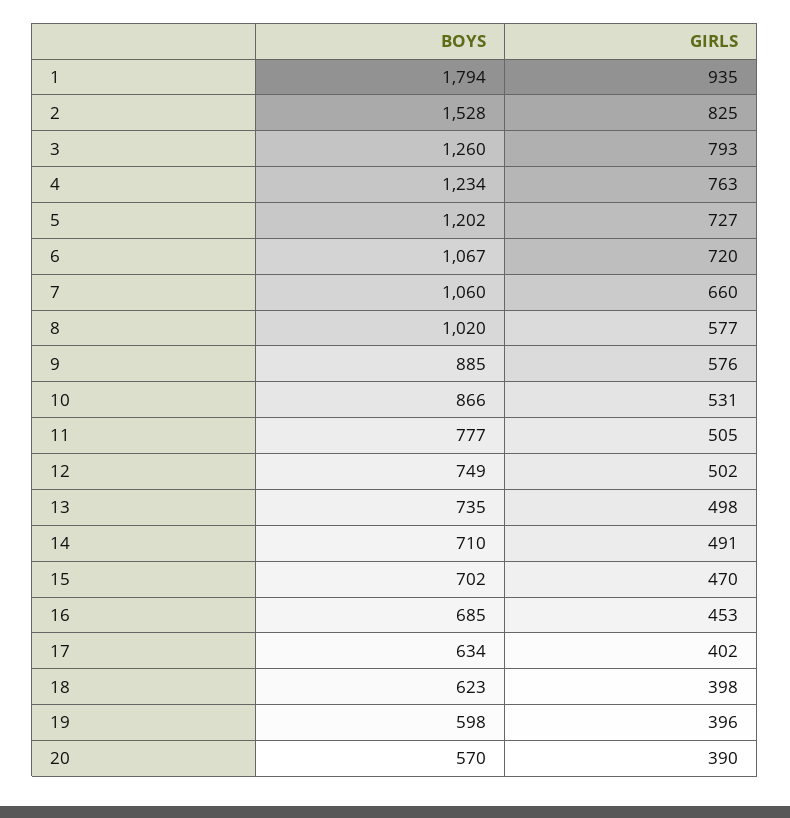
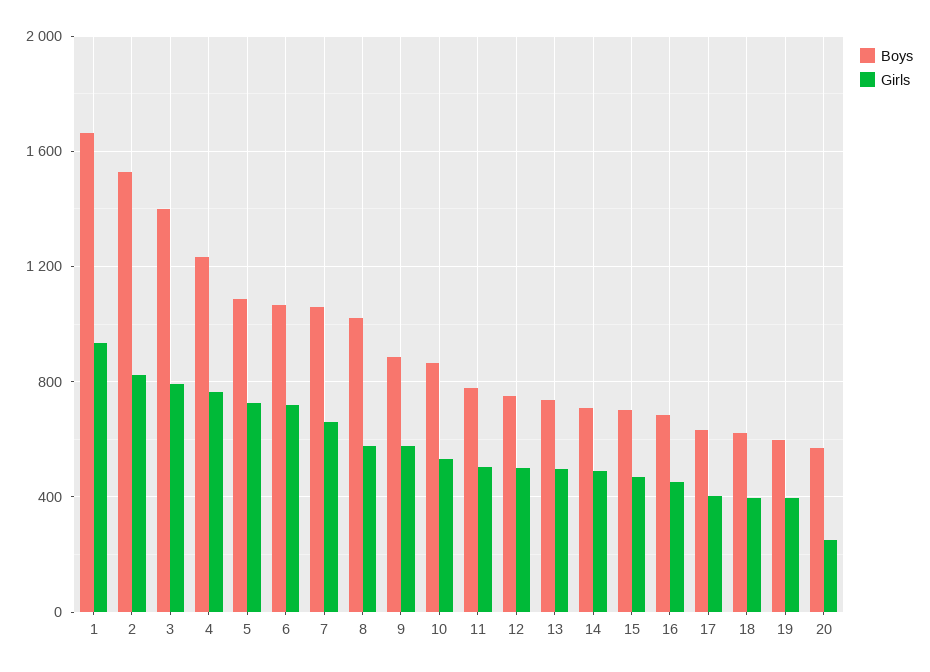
BOYS, 1: 1794 -> 1650
BOYS, 3: 1260 -> 1400
BOYS, 5: 1202 -> 1100
GIRLS, 20: 390 -> 250

